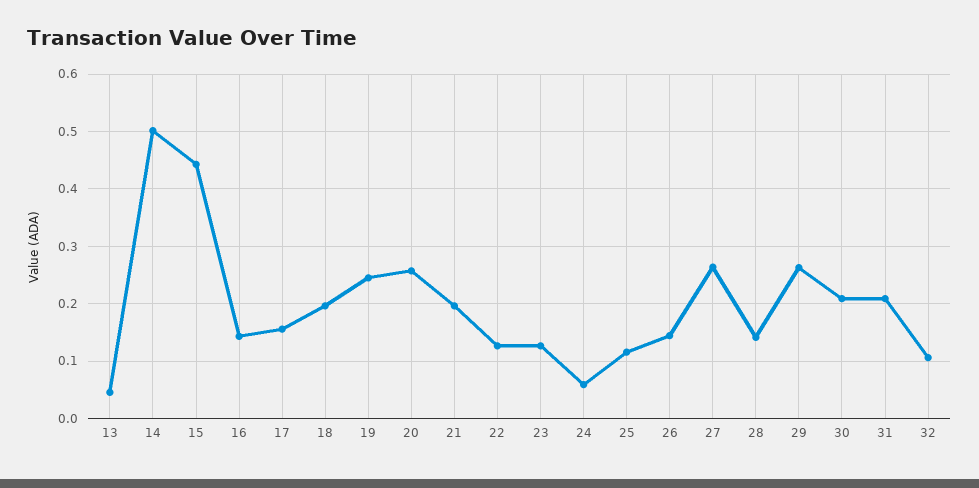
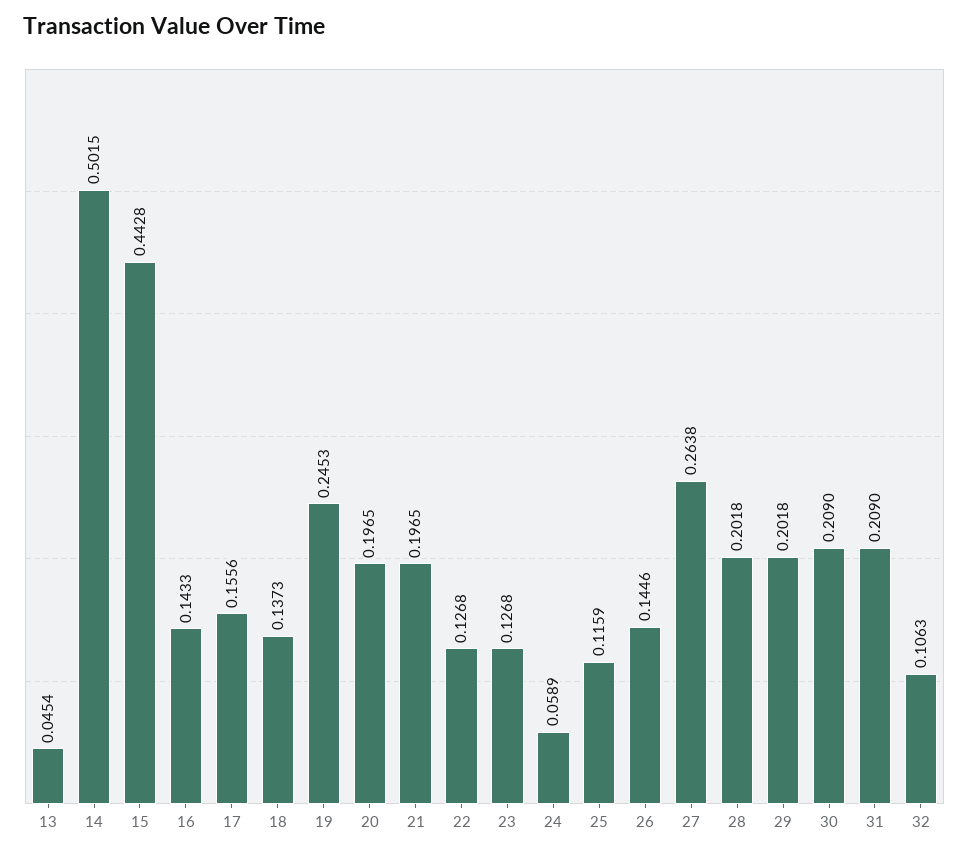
18: 0.2 -> 0.1373
20: 0.26 -> 0.1965
28: 0.14 -> 0.2018
29: 0.26 -> 0.2018

